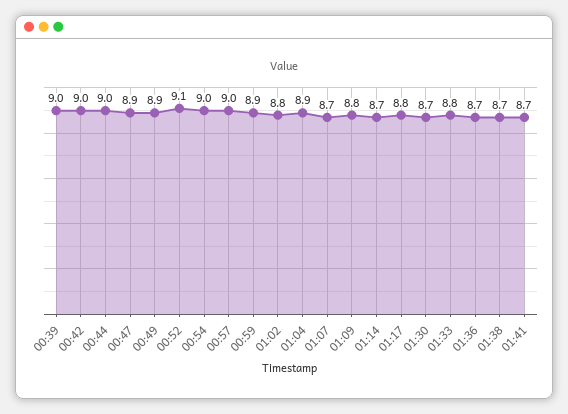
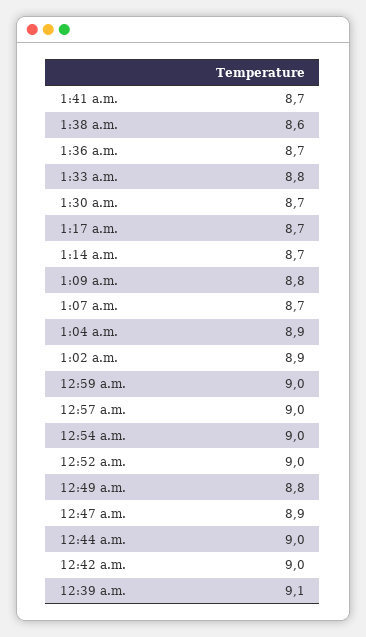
00:39: 9 -> 9.1
00:49: 8.9 -> 8.8
00:52: 9.1 -> 9
00:59: 8.9 -> 9
01:02: 8.8 -> 8.9
01:17: 8.8 -> 8.7
01:38: 8.7 -> 8.6

